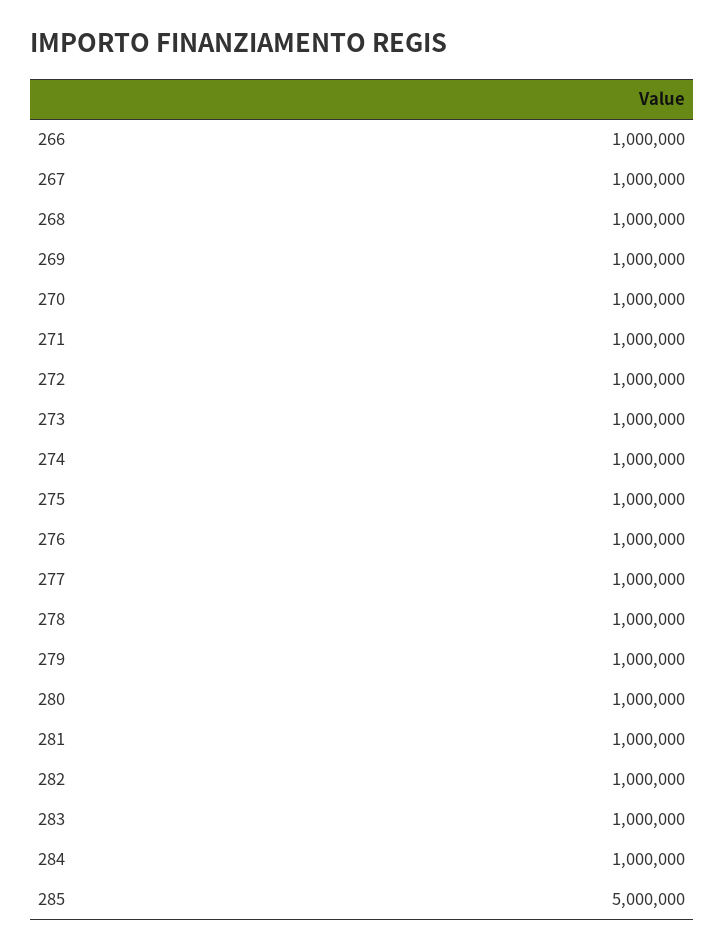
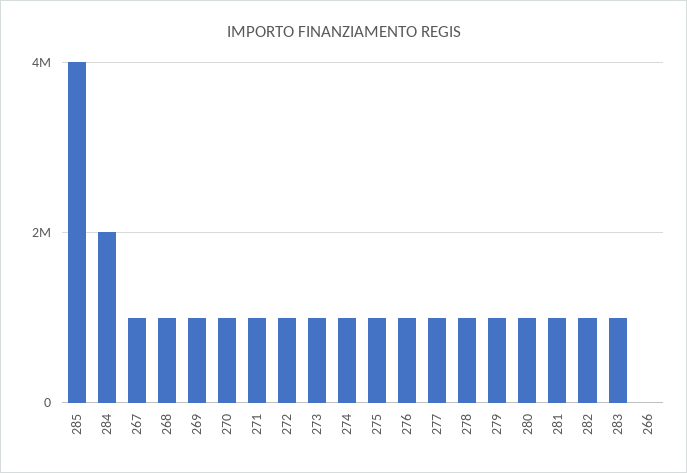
266: 1000000 -> 0
284: 1000000 -> 2000000
285: 5000000 -> 4000000

